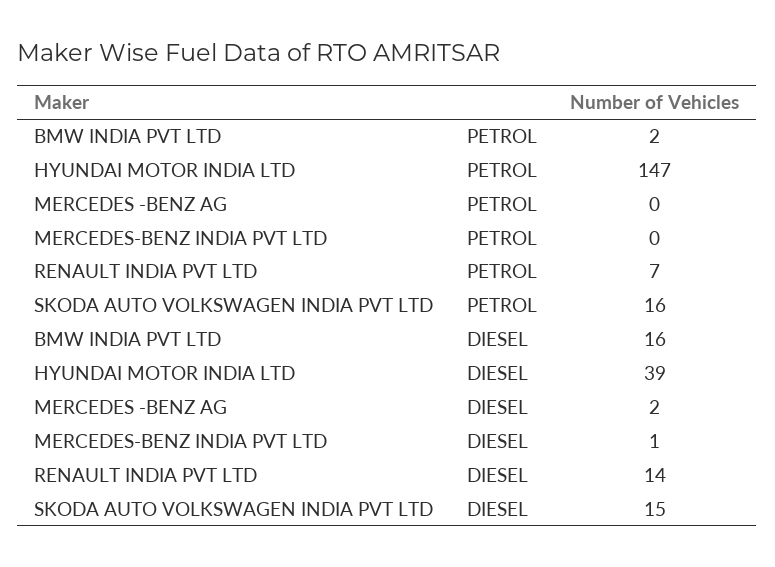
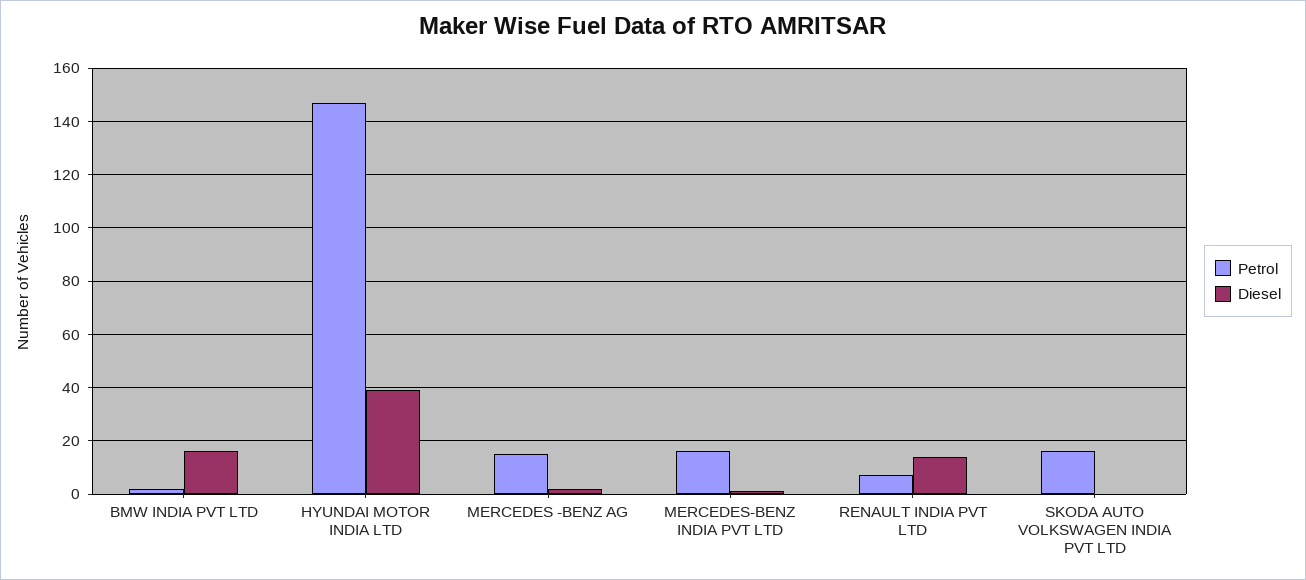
PETROL, MERCEDES -BENZ AG: 0 -> 15
PETROL, MERCEDES-BENZ INDIA PVT LTD: 0 -> 15
DIESEL, SKODA AUTO VOLKSWAGEN INDIA PVT LTD: 15 -> 0

